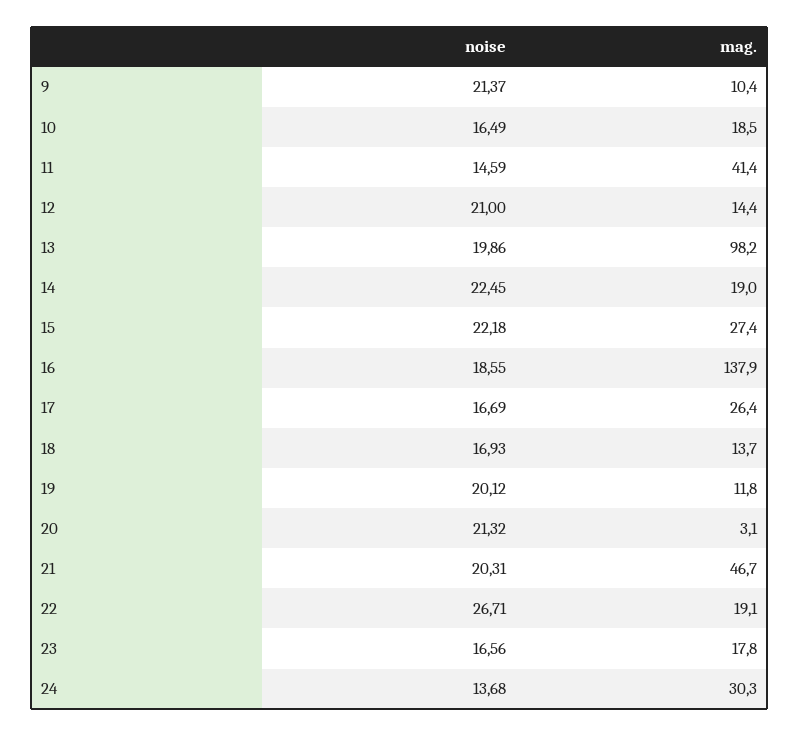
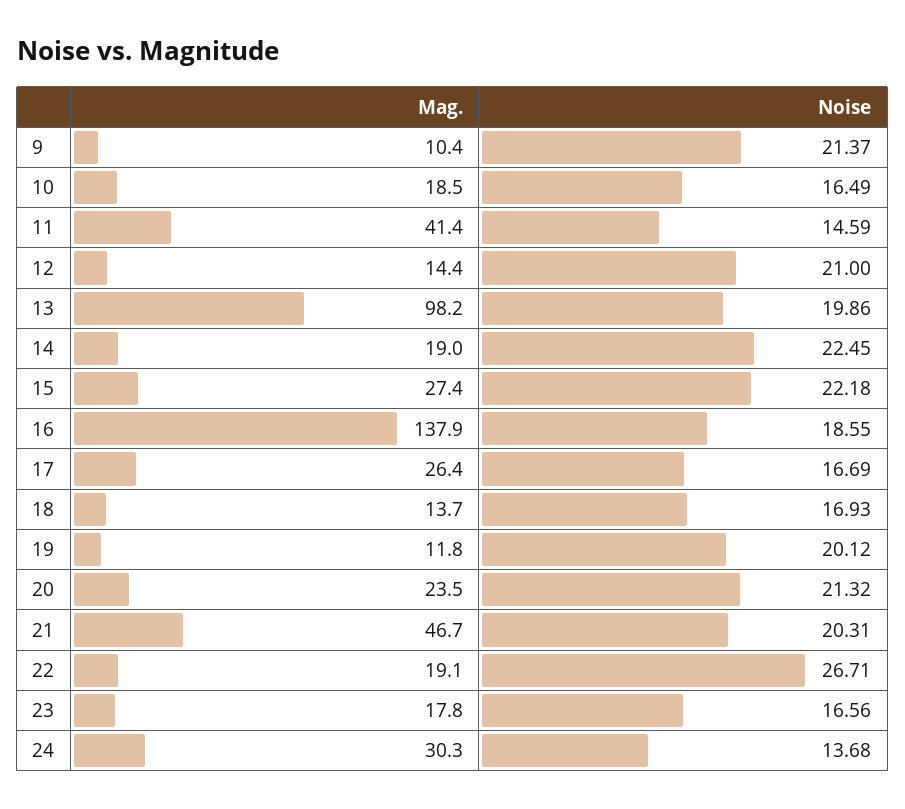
mag., 20: 3.1 -> 23.5

